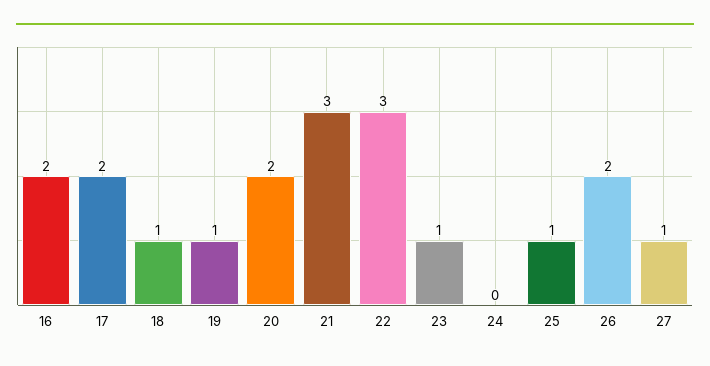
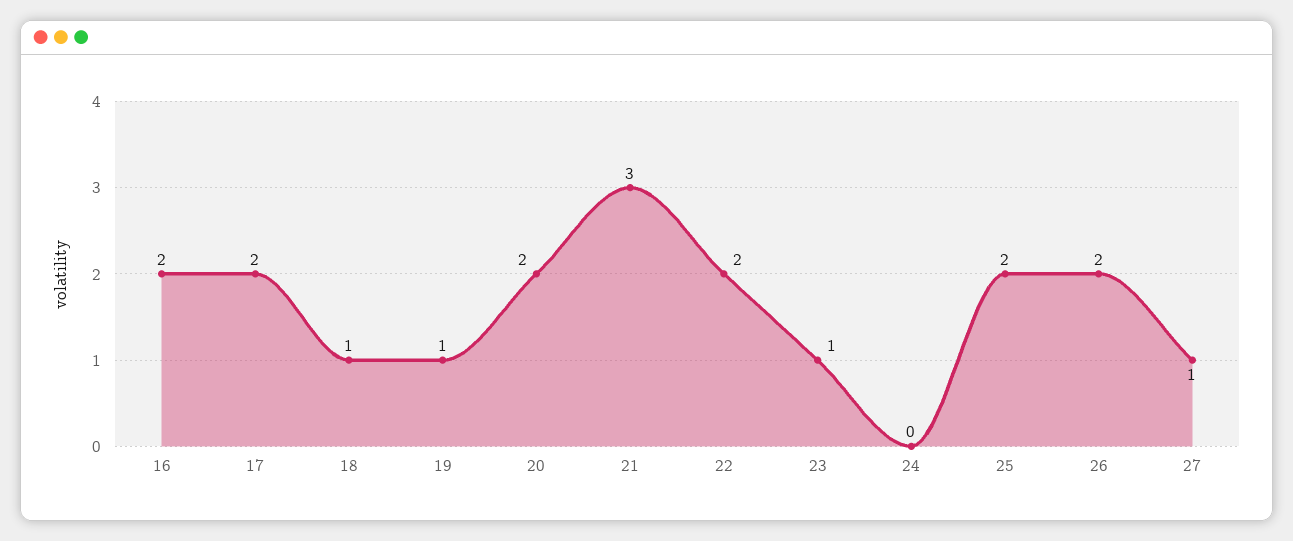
22: 3 -> 2
25: 1 -> 2

